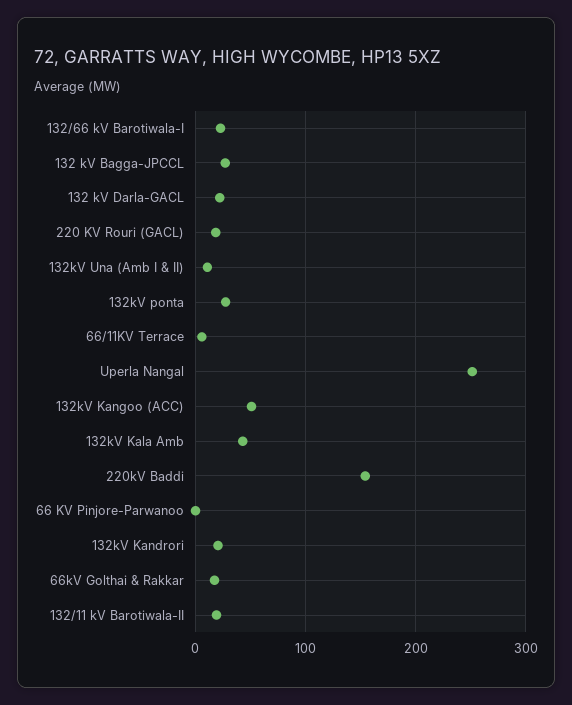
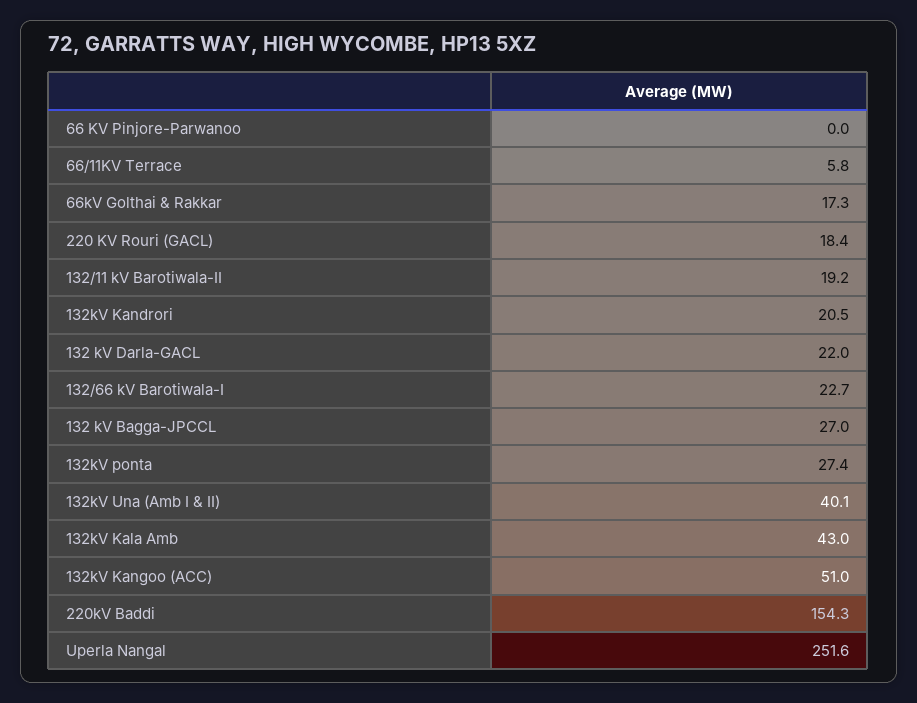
132kV Una (Amb I & II): 10 -> 40.1

